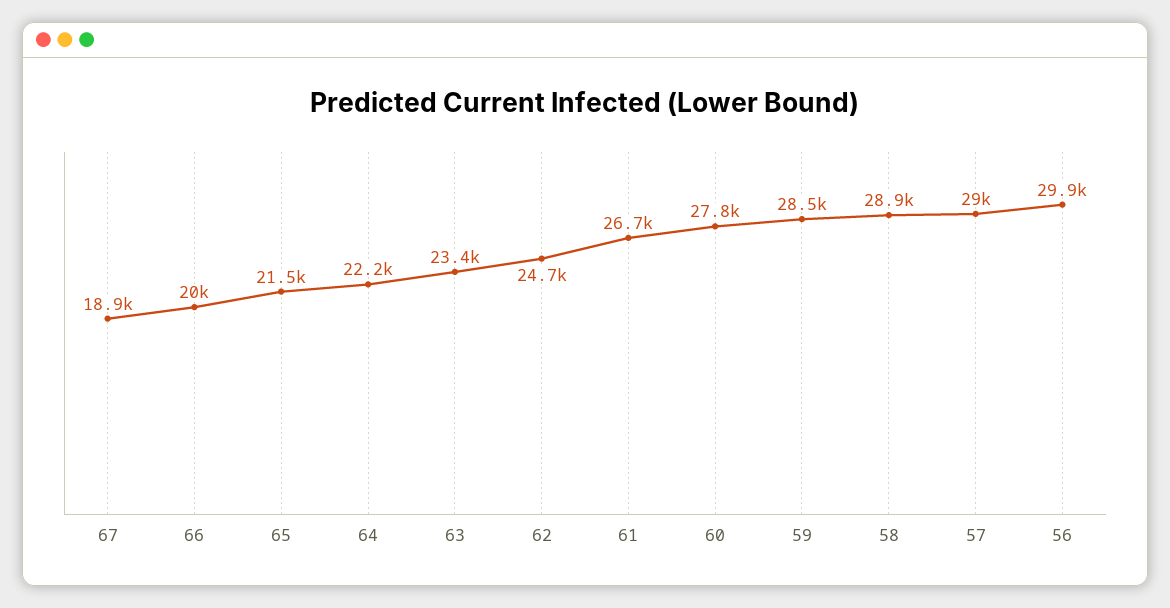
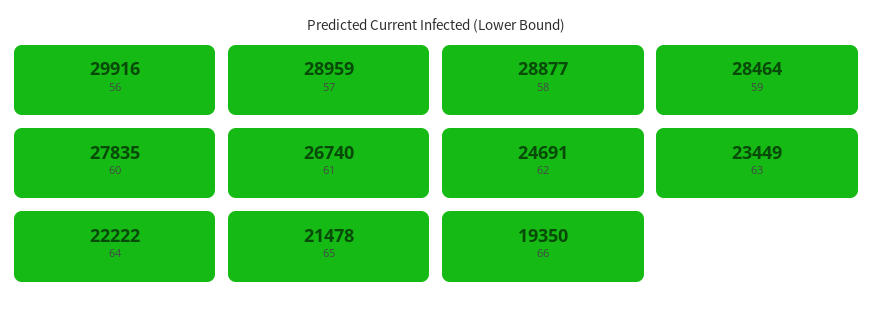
67: 18900 -> none
66: 20000 -> 19350

